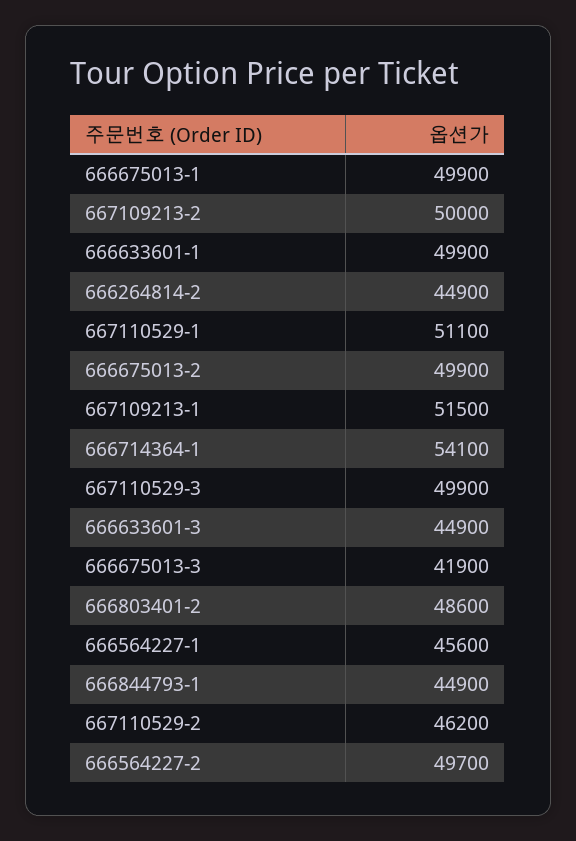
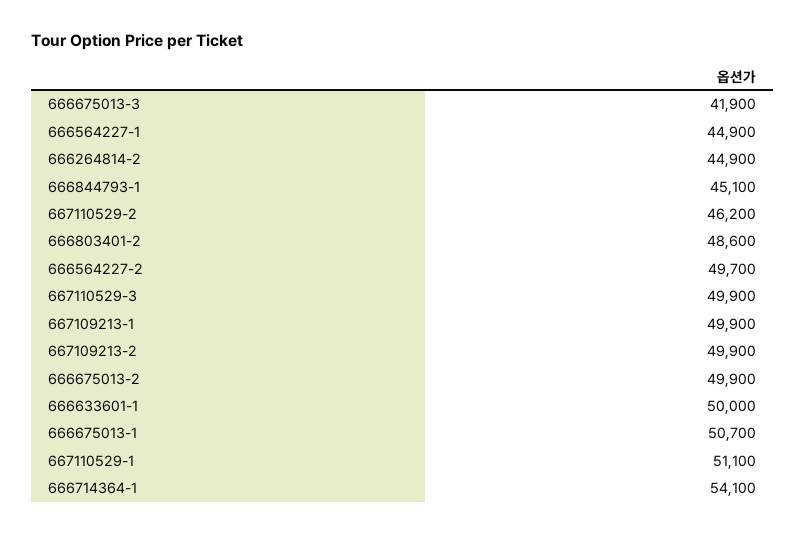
666675013-1: 49900 -> 50700
667109213-2: 50000 -> 49900
666633601-1: 49900 -> 50000
667109213-1: 51500 -> 49900
666633601-3: 44900 -> none
666564227-1: 45600 -> 44900
666844793-1: 44900 -> 45100

